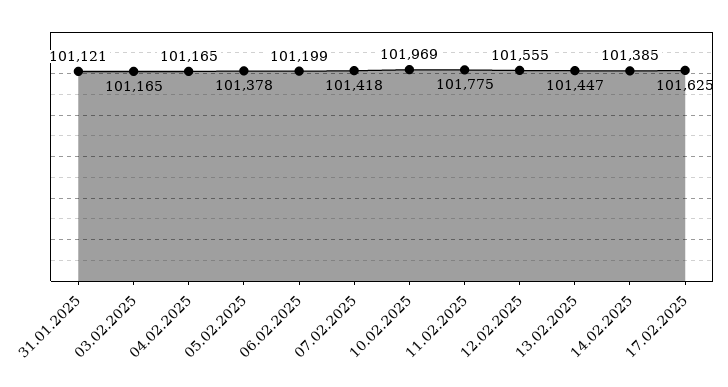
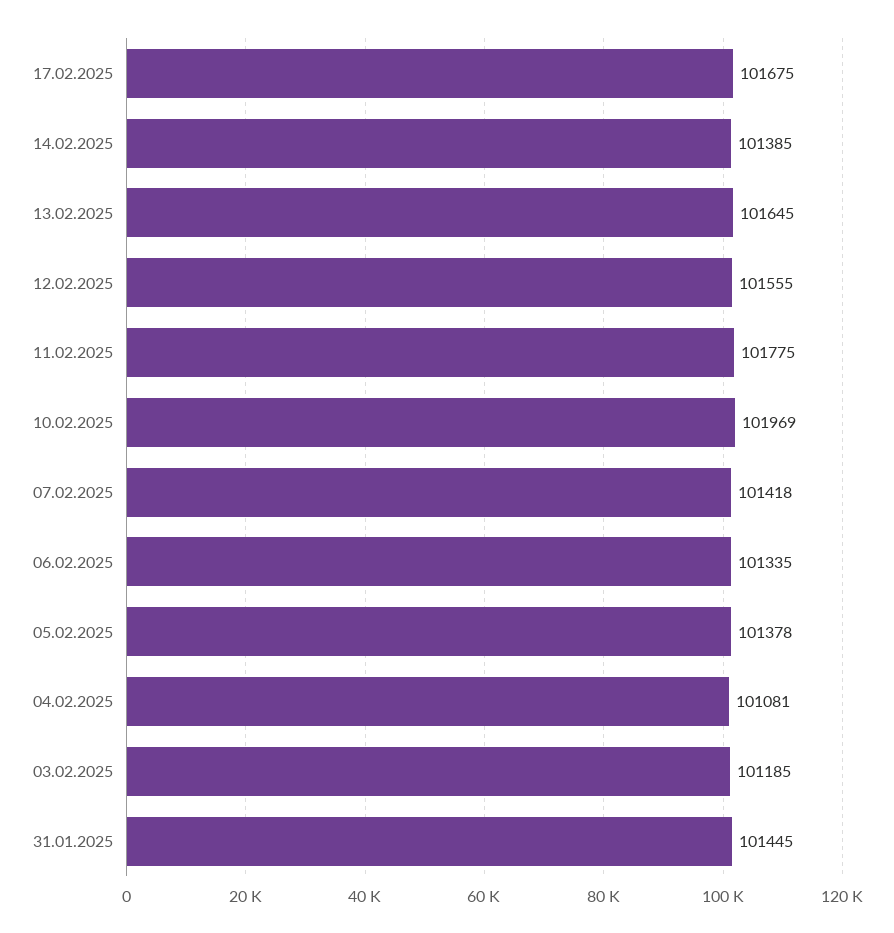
31.01.2025: 101121 -> 101445
03.02.2025: 101165 -> 101185
04.02.2025: 101165 -> 101081
06.02.2025: 101199 -> 101335
13.02.2025: 101447 -> 101645
17.02.2025: 101625 -> 101675

